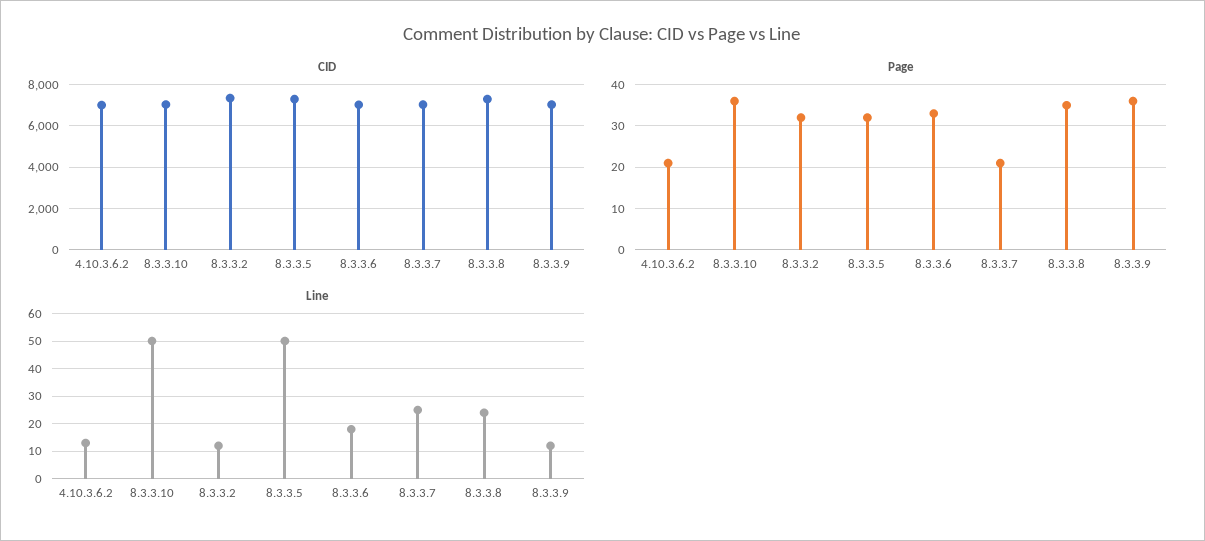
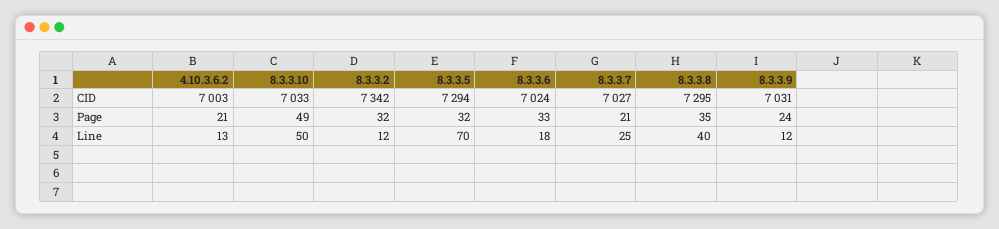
Page, 8.3.3.10: 35 -> 49
Page, 8.3.3.9: 35 -> 24
Line, 8.3.3.5: 50 -> 70
Line, 8.3.3.8: 25 -> 40

